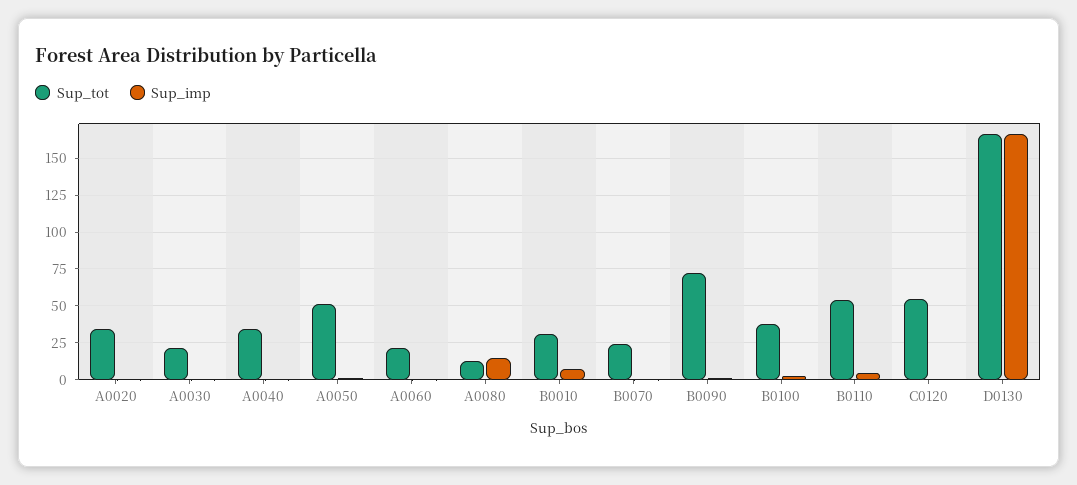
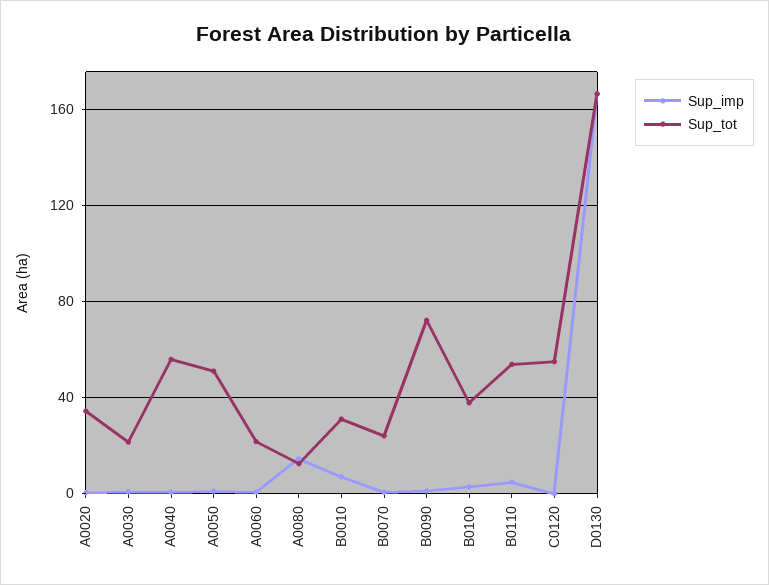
Sup_tot, A0040: 35 -> 55

